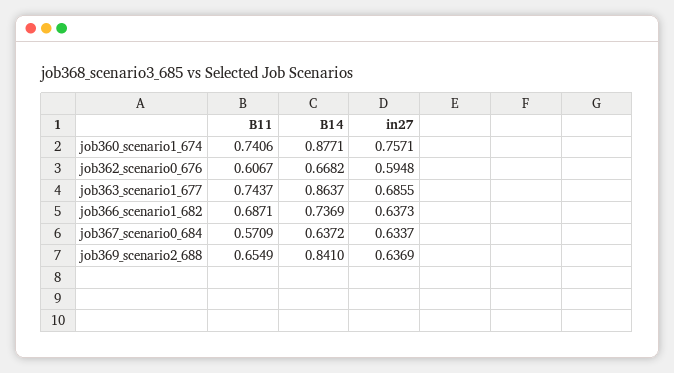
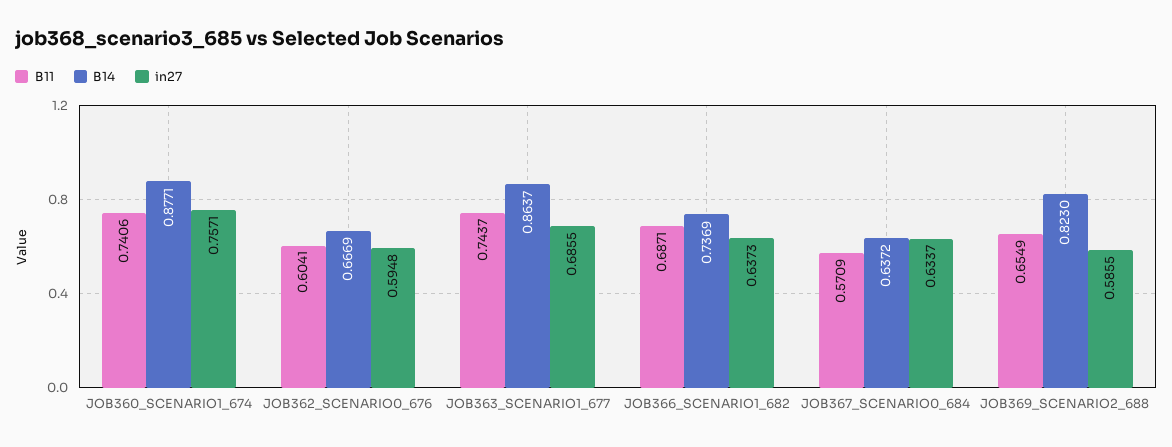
B11, job362_scenario0_676: 0.6067 -> 0.6041
B14, job362_scenario0_676: 0.6682 -> 0.6669
B14, job369_scenario2_688: 0.841 -> 0.823
in27, job369_scenario2_688: 0.6369 -> 0.5855

